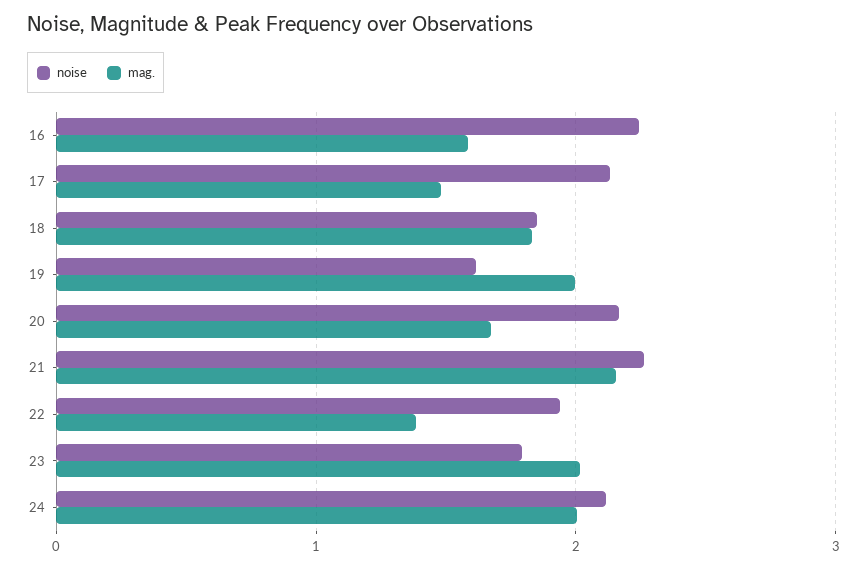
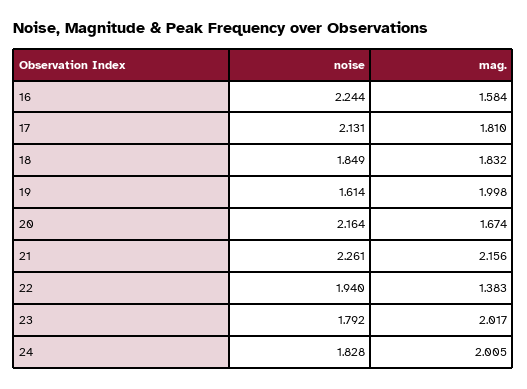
mag., 17: 1.5 -> 1.81
noise, 24: 2.1 -> 1.828

